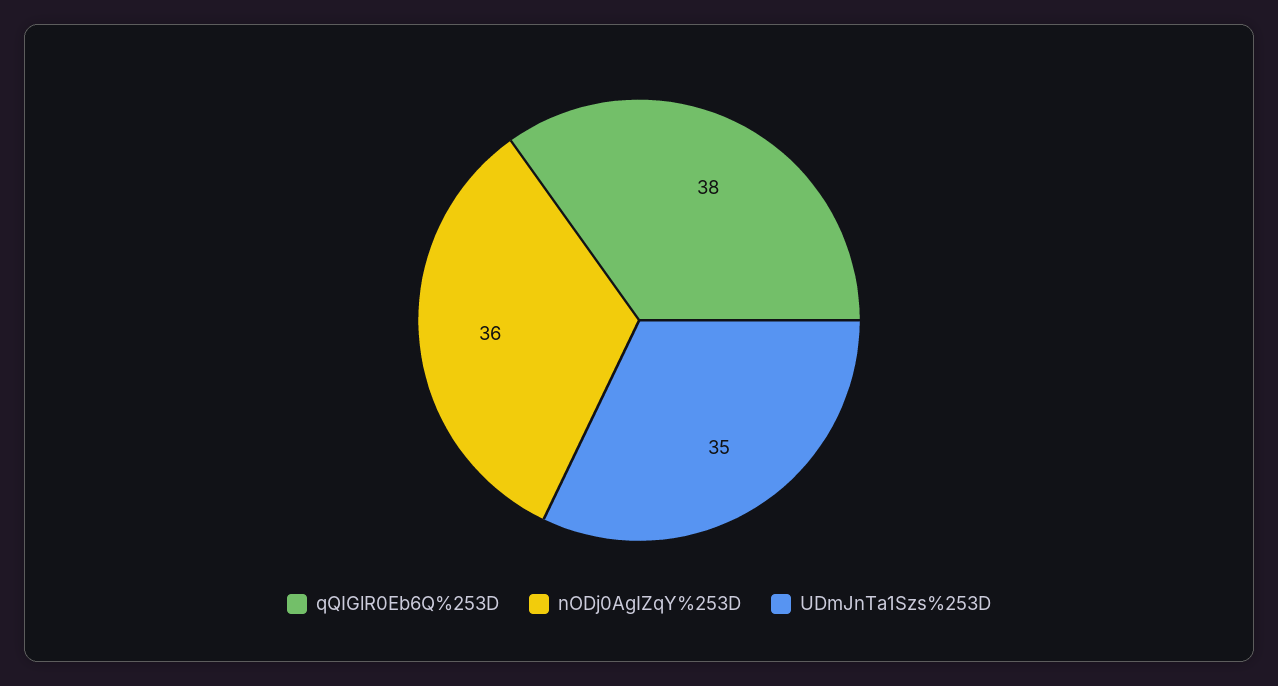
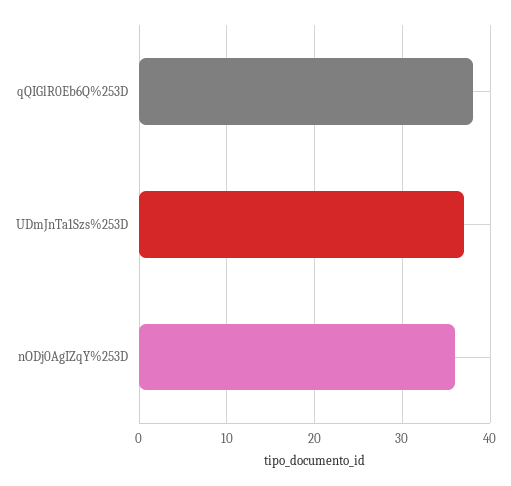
UDmJnTa1Szs%253D: 35 -> 37

